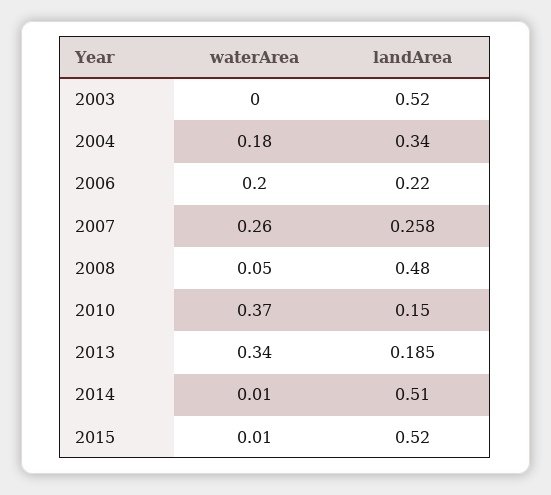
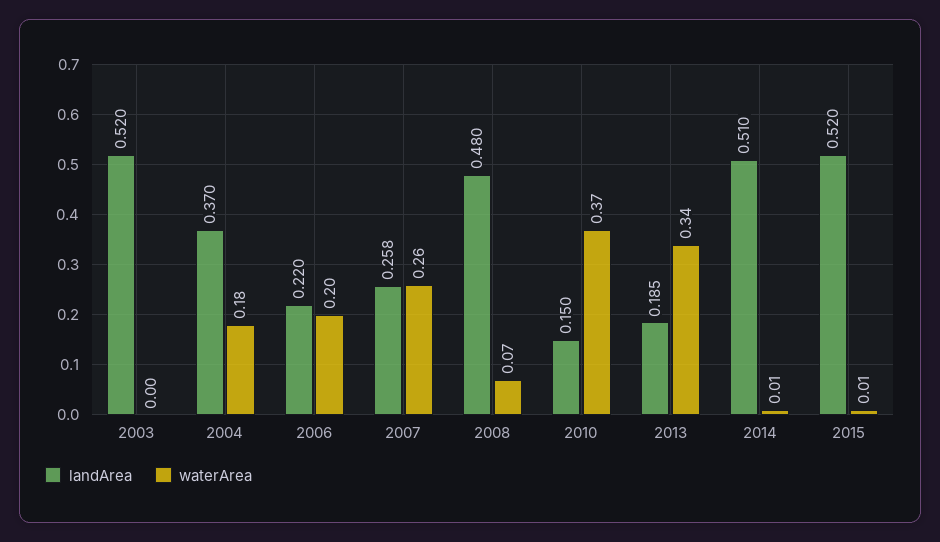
landArea, 2004: 0.34 -> 0.37
waterArea, 2008: 0.05 -> 0.07

